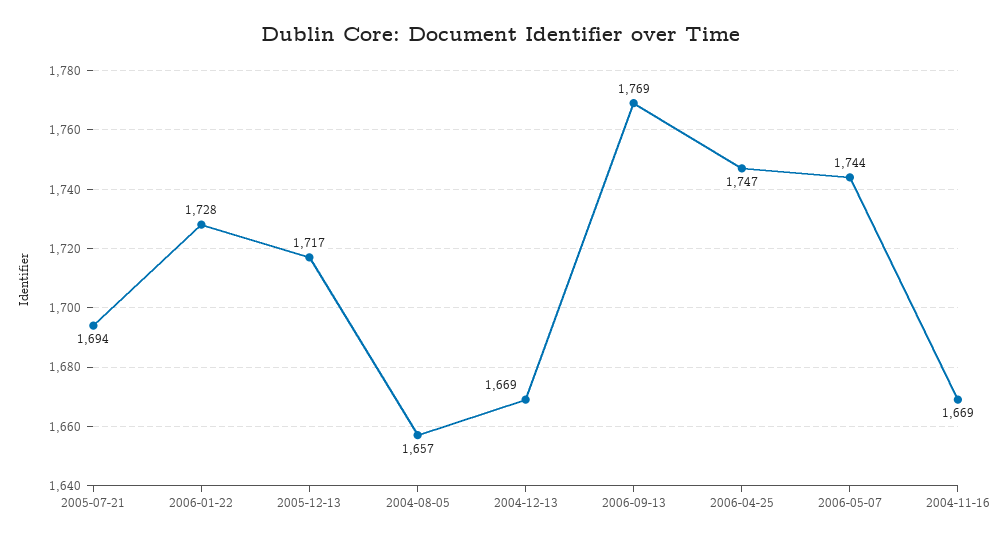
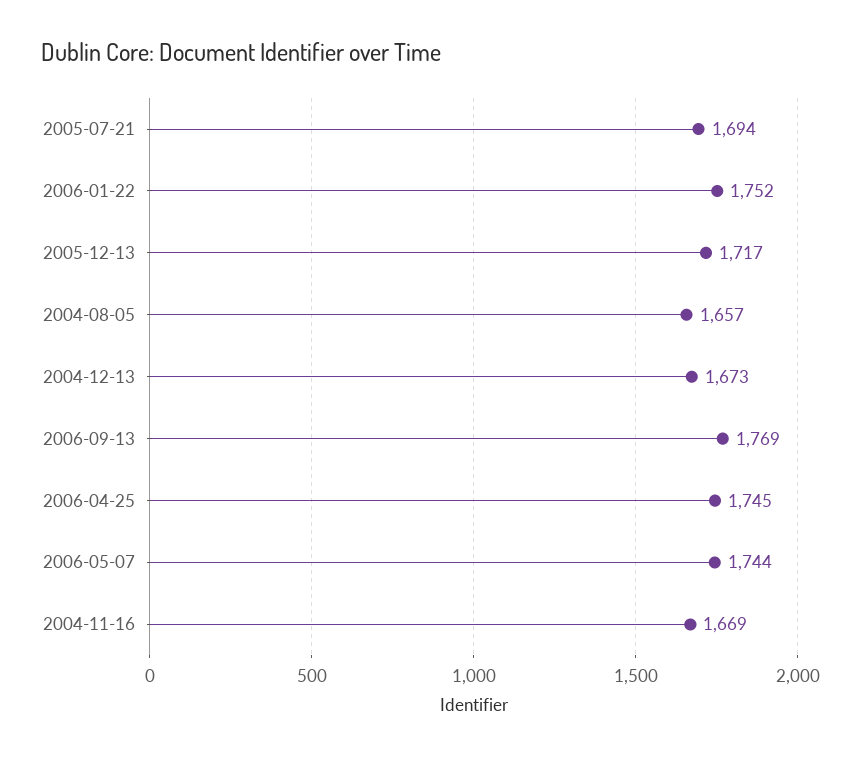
2006-01-22: 1728 -> 1752
2004-12-13: 1669 -> 1673
2006-04-25: 1747 -> 1745

